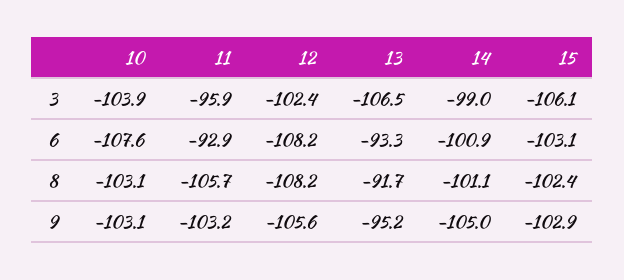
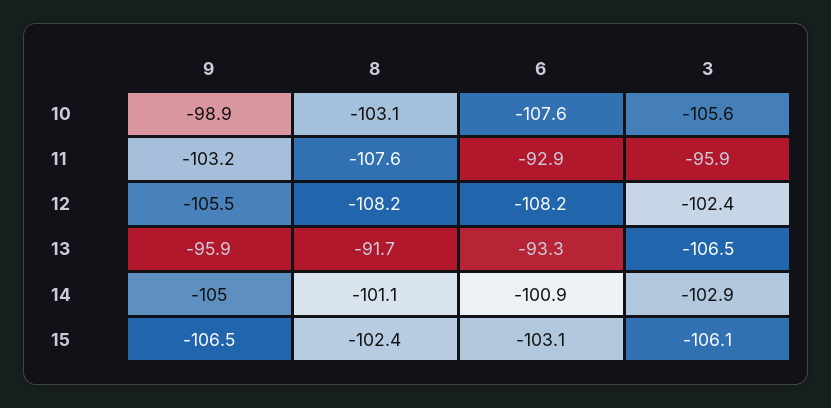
10, 3: -103.9 -> -105.6
14, 3: -99 -> -102.9
11, 8: -105.7 -> -107.6
10, 9: -103.1 -> -98.9
12, 9: -105.6 -> -105.5
13, 9: -95.2 -> -95.9
15, 9: -102.9 -> -106.5

